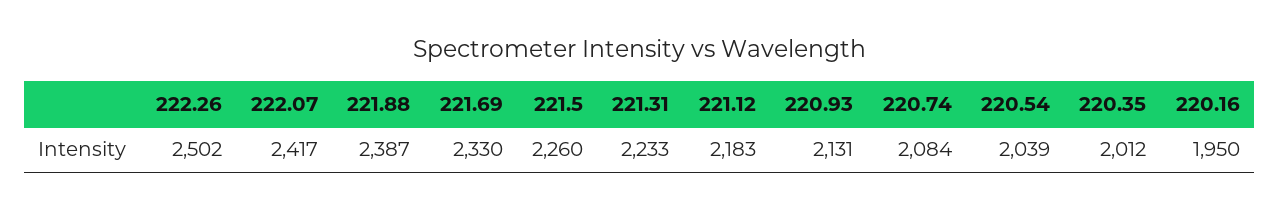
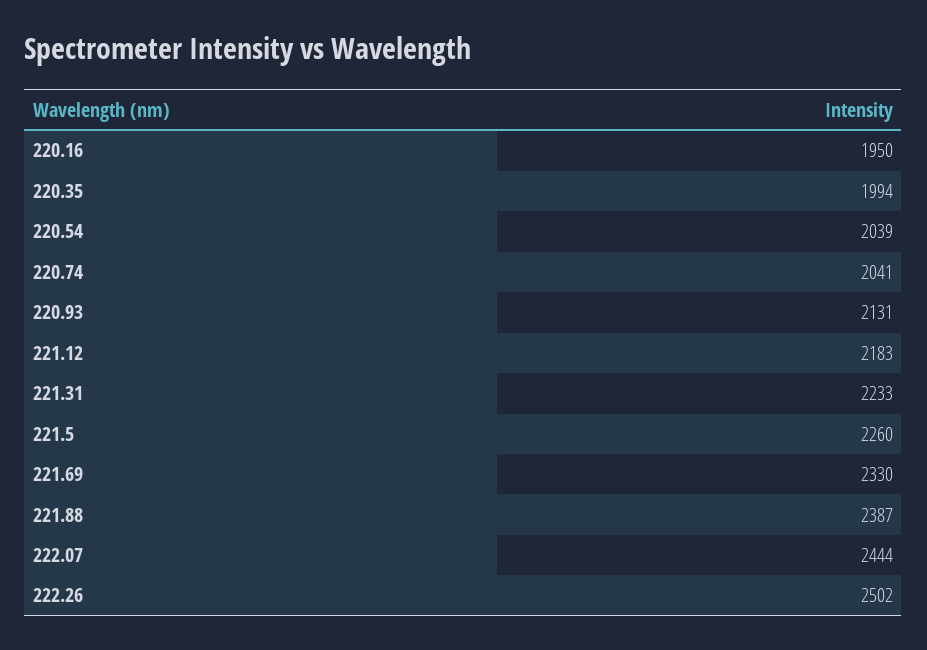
222.07: 2417 -> 2444
220.74: 2084 -> 2041
220.35: 2012 -> 1994

